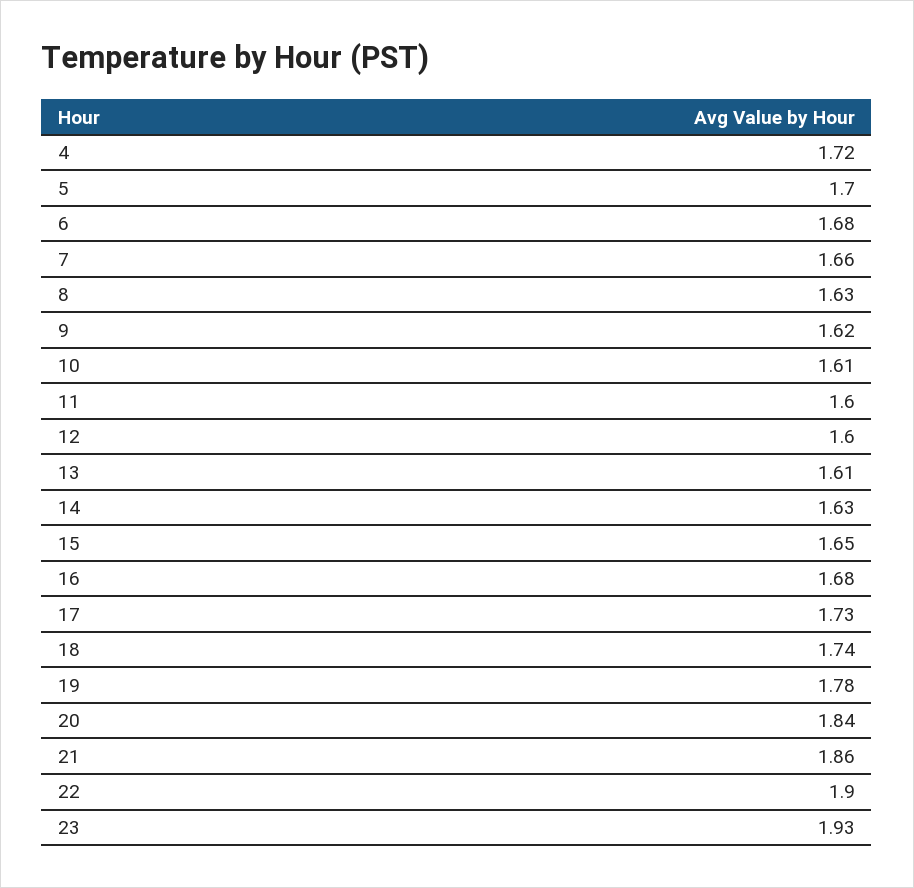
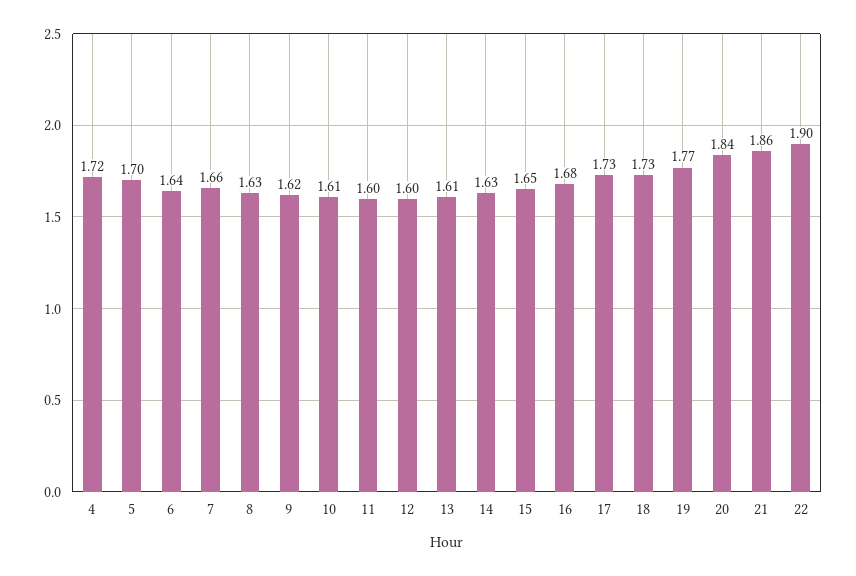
6: 1.68 -> 1.64
18: 1.74 -> 1.73
19: 1.78 -> 1.77
23: 1.93 -> none

